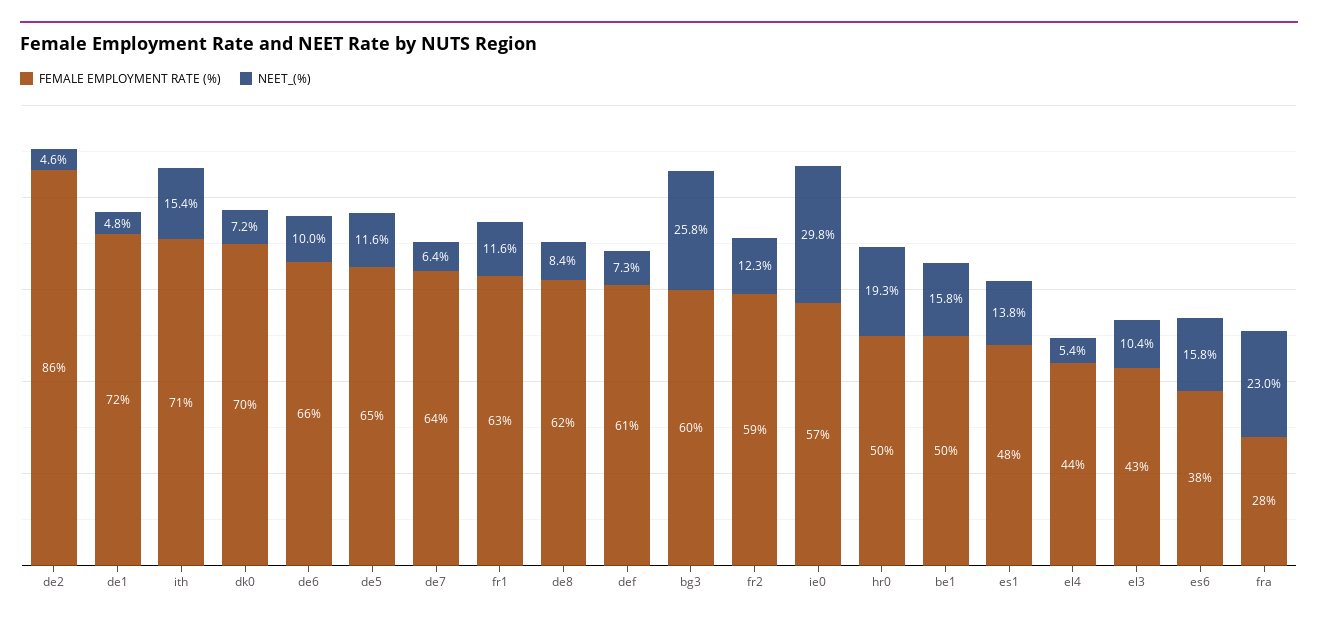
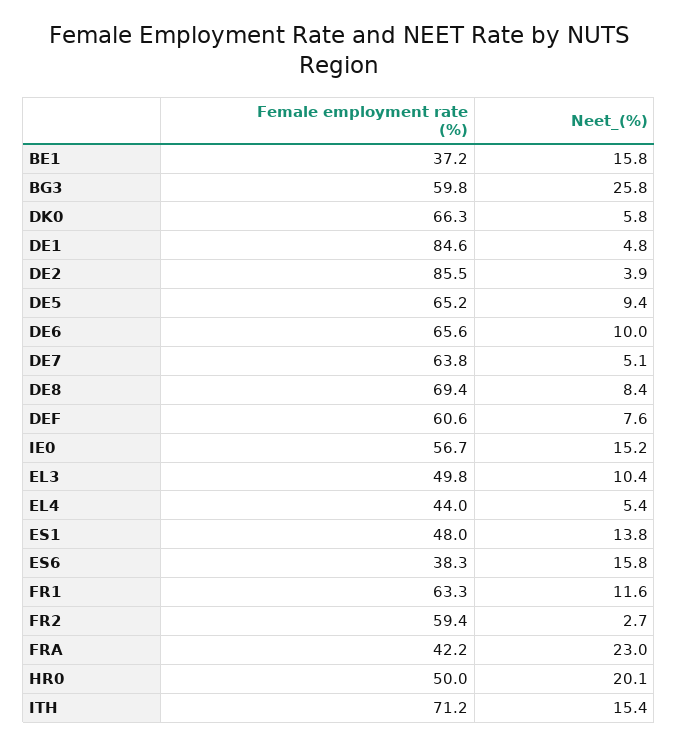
NEET_(%), de2: 4.6 -> 3.9
FEMALE EMPLOYMENT RATE (%), de1: 72 -> 84.6
FEMALE EMPLOYMENT RATE (%), dk0: 70 -> 66.3
NEET_(%), dk0: 7.2 -> 5.8
NEET_(%), de5: 11.6 -> 9.4
NEET_(%), de7: 6.4 -> 5.1
FEMALE EMPLOYMENT RATE (%), de8: 62 -> 69.4
NEET_(%), def: 7.3 -> 7.6
NEET_(%), fr2: 12.3 -> 2.7
NEET_(%), ie0: 29.8 -> 15.2
NEET_(%), hr0: 19.3 -> 20.1
FEMALE EMPLOYMENT RATE (%), be1: 50 -> 37.2
FEMALE EMPLOYMENT RATE (%), el3: 43 -> 49.8
FEMALE EMPLOYMENT RATE (%), fra: 28 -> 42.2

